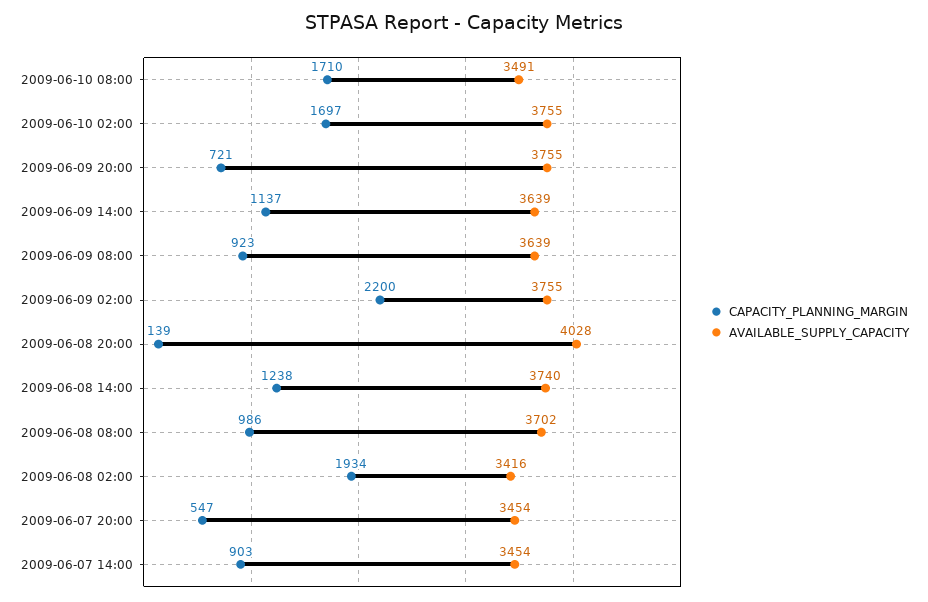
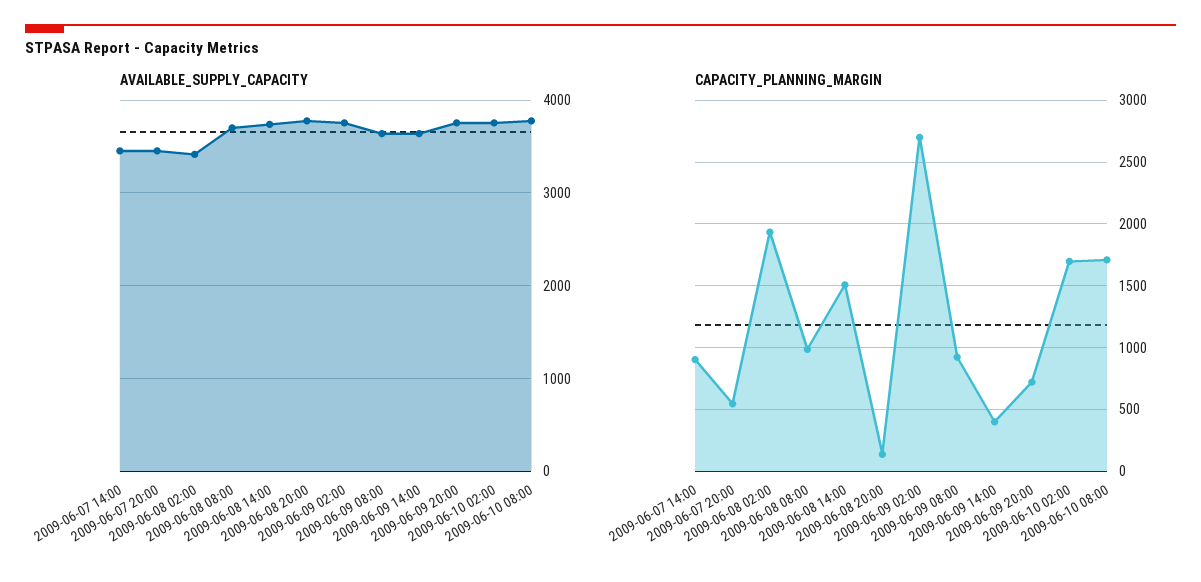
AVAILABLE_SUPPLY_CAPACITY, 2009-06-10 08:00: 3491 -> 3800
CAPACITY_PLANNING_MARGIN, 2009-06-09 14:00: 1137 -> 400
CAPACITY_PLANNING_MARGIN, 2009-06-09 02:00: 2200 -> 2700
AVAILABLE_SUPPLY_CAPACITY, 2009-06-08 20:00: 4028 -> 3800
CAPACITY_PLANNING_MARGIN, 2009-06-08 14:00: 1238 -> 1500

